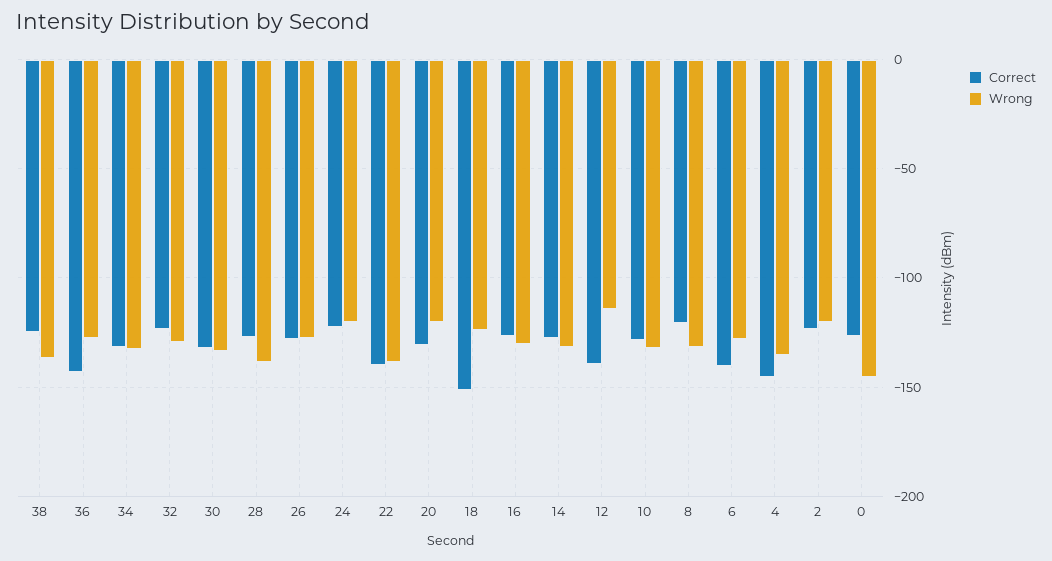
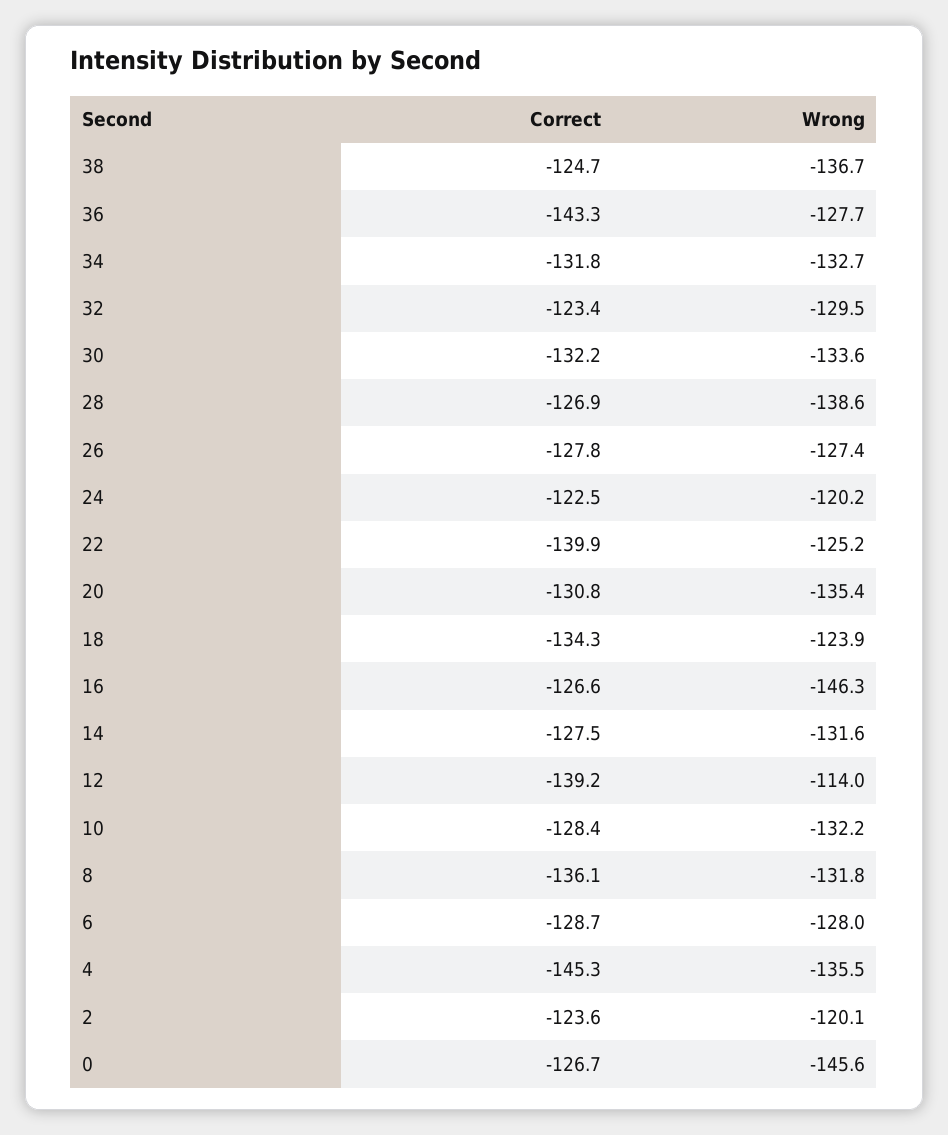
Wrong, 22: -140 -> -125.2
Wrong, 20: -120 -> -135.4
Correct, 18: -150 -> -134.3
Wrong, 16: -130 -> -146.3
Correct, 8: -120 -> -136.1
Correct, 6: -140 -> -128.7

